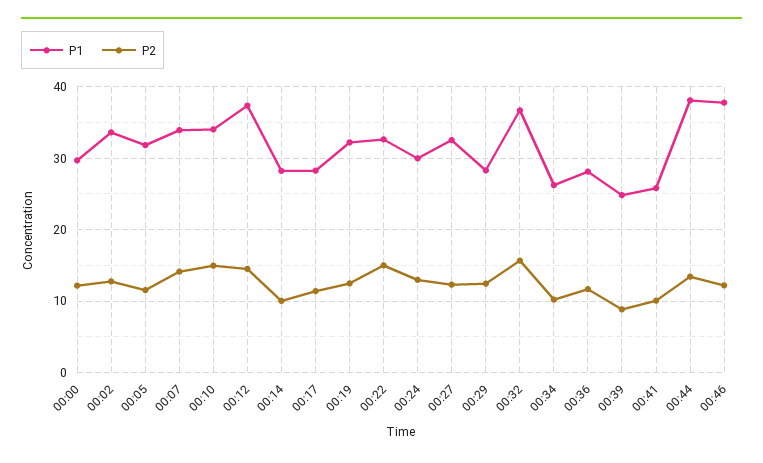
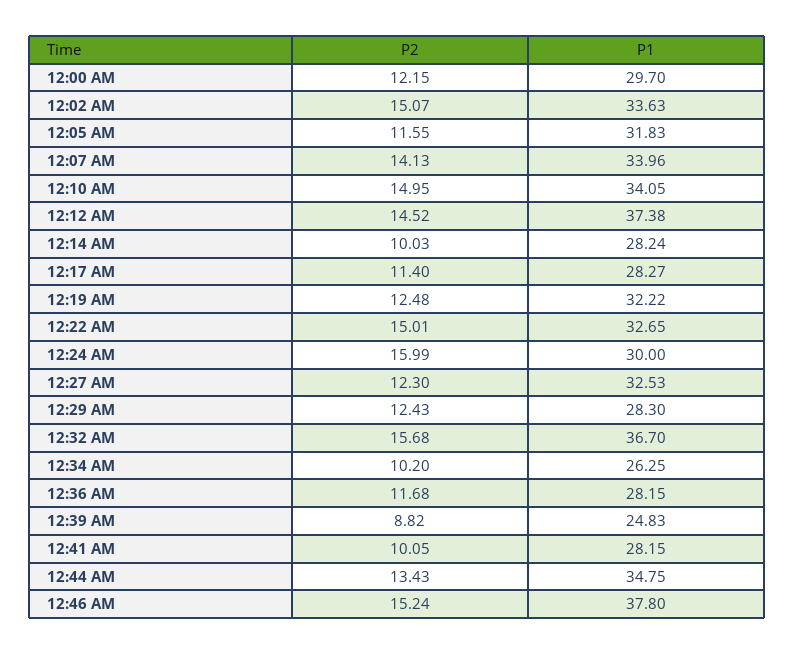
P2, 00:02: 13 -> 15.07
P2, 00:24: 13 -> 15.99
P1, 00:41: 26 -> 28.15
P1, 00:44: 38 -> 34.75
P2, 00:46: 12 -> 15.24

